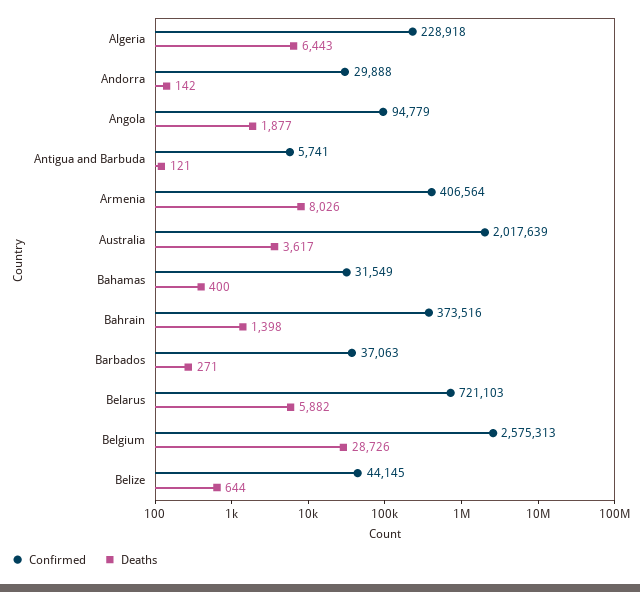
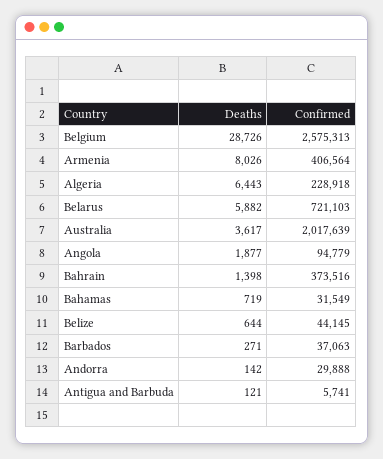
Deaths, Bahamas: 400 -> 719

